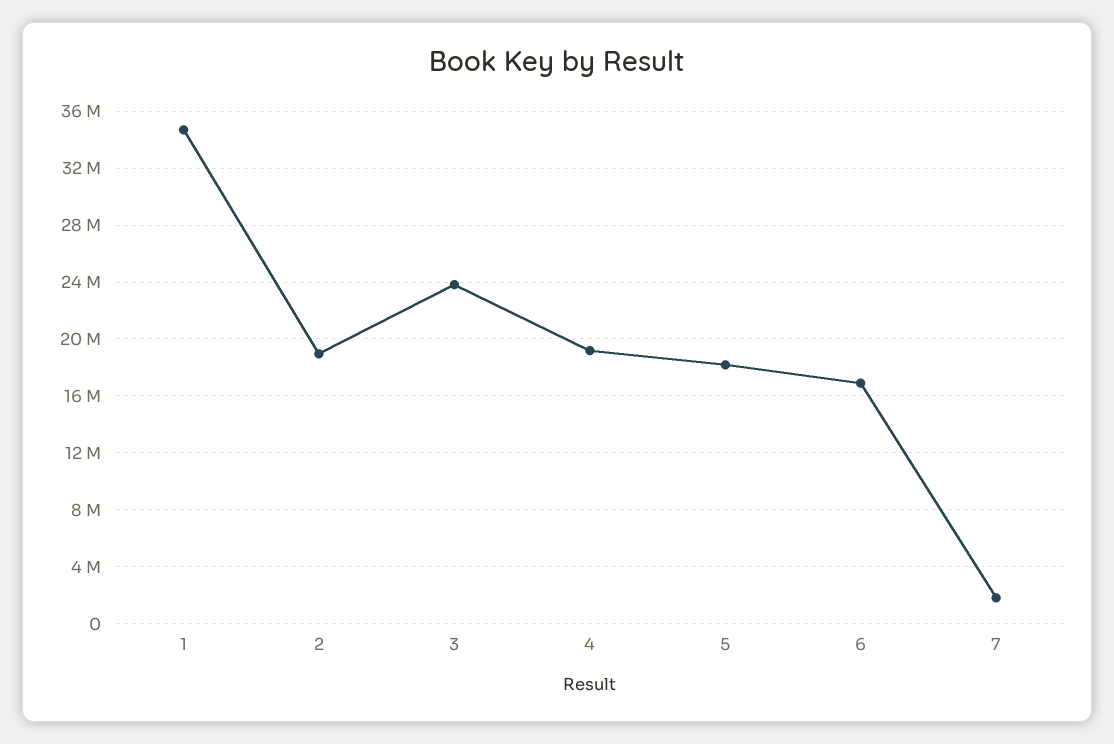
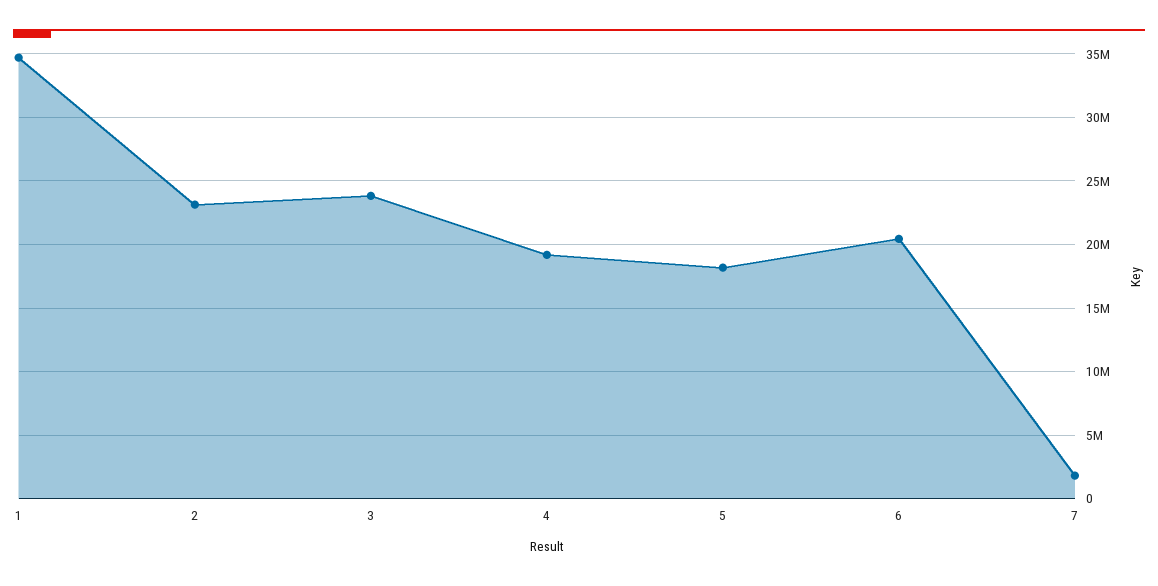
2: 19000000 -> 23000000
6: 17000000 -> 20500000

